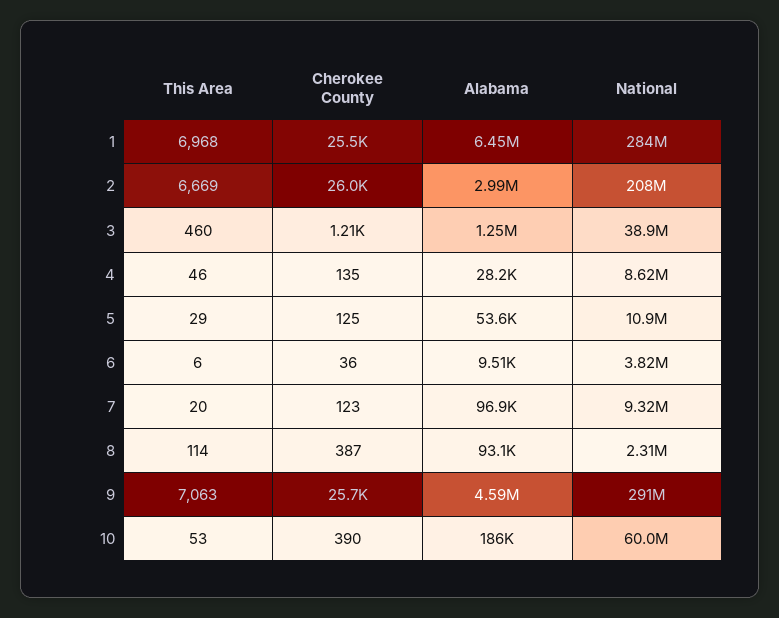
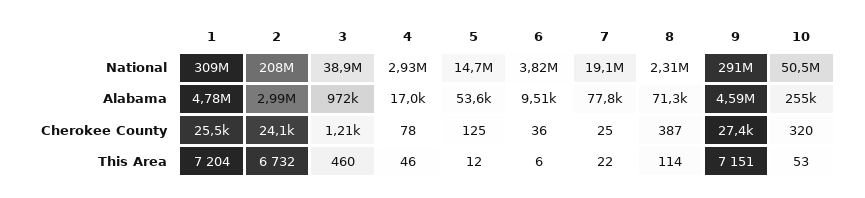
This Area, 1: 6968 -> 7204
Alabama, 1: 6450000 -> 4780000
National, 1: 284000000 -> 309000000
This Area, 2: 6669 -> 6732
Cherokee County, 2: 26000 -> 24100
Alabama, 3: 1250000 -> 972000
Cherokee County, 4: 135 -> 78
Alabama, 4: 28200 -> 17000
National, 4: 8620000 -> 2930000
This Area, 5: 29 -> 12
National, 5: 10900000 -> 14700000
This Area, 7: 20 -> 22
Cherokee County, 7: 123 -> 25
Alabama, 7: 96900 -> 77800
National, 7: 9320000 -> 19100000
Alabama, 8: 93100 -> 71300
This Area, 9: 7063 -> 7151
Cherokee County, 9: 25700 -> 27400
Cherokee County, 10: 390 -> 320
Alabama, 10: 186000 -> 255000
National, 10: 60000000 -> 50500000

